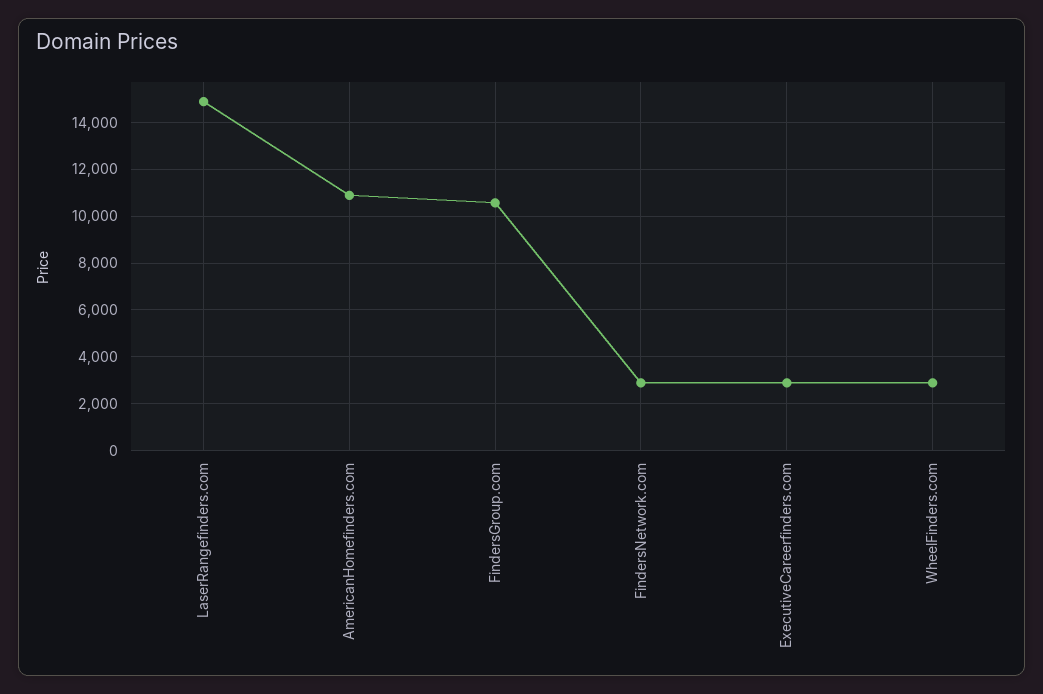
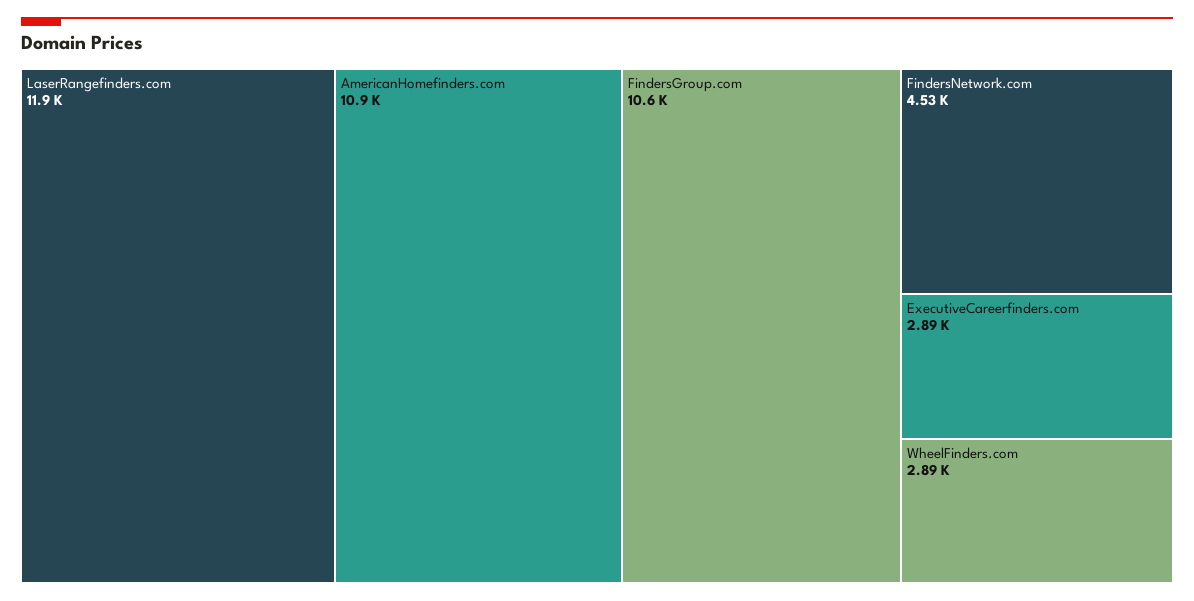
LaserRangefinders.com: 15000 -> 11900
FindersNetwork.com: 3000 -> 4530

